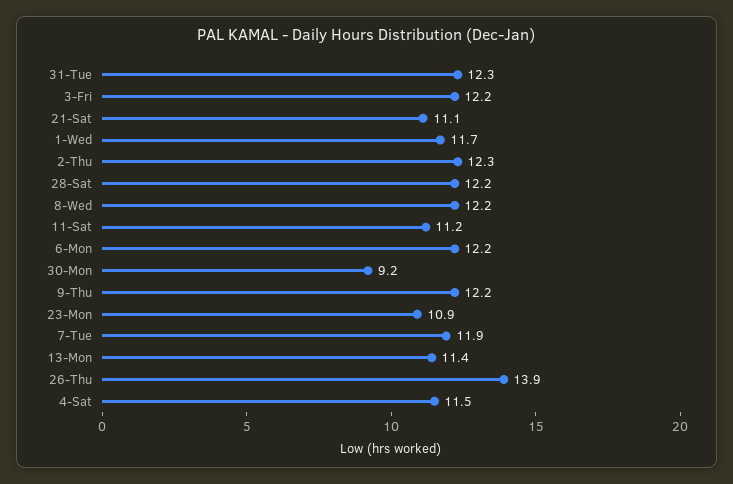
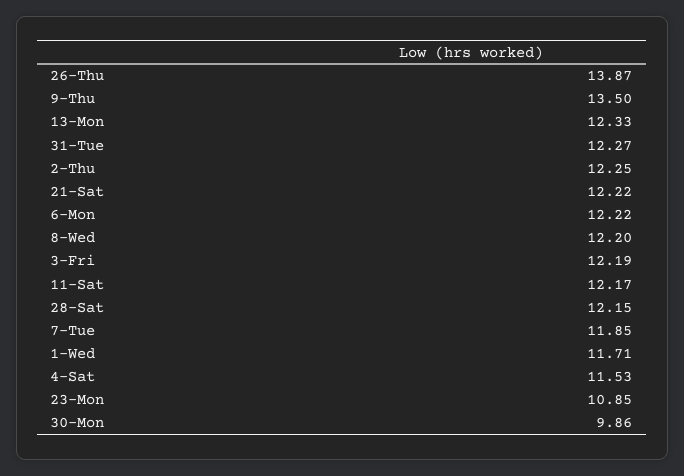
21-Sat: 11.1 -> 12.22
11-Sat: 11.2 -> 12.17
30-Mon: 9.2 -> 9.86
9-Thu: 12.2 -> 13.5
13-Mon: 11.4 -> 12.33

